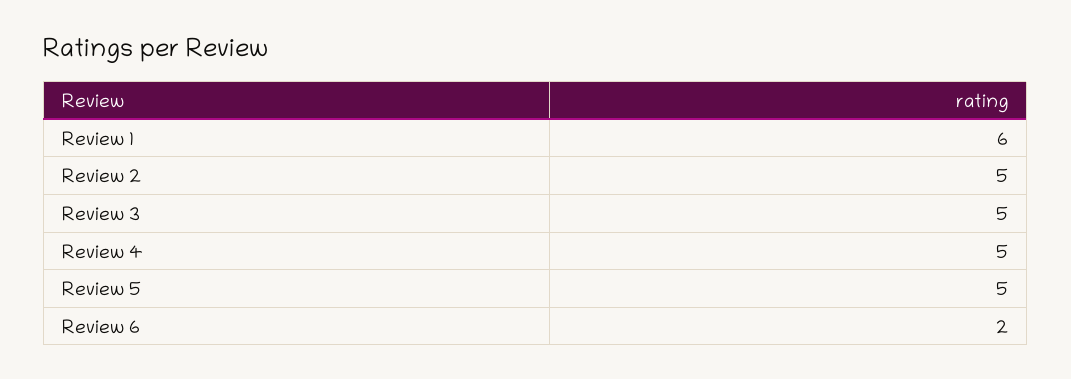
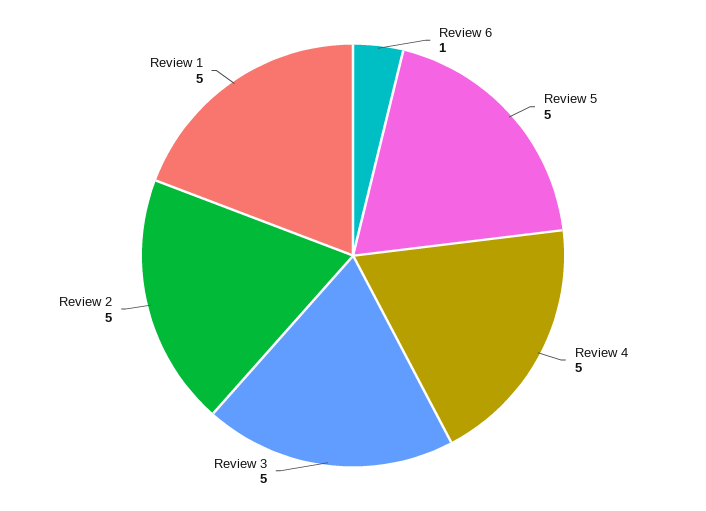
Review 1: 6 -> 5
Review 6: 2 -> 1

